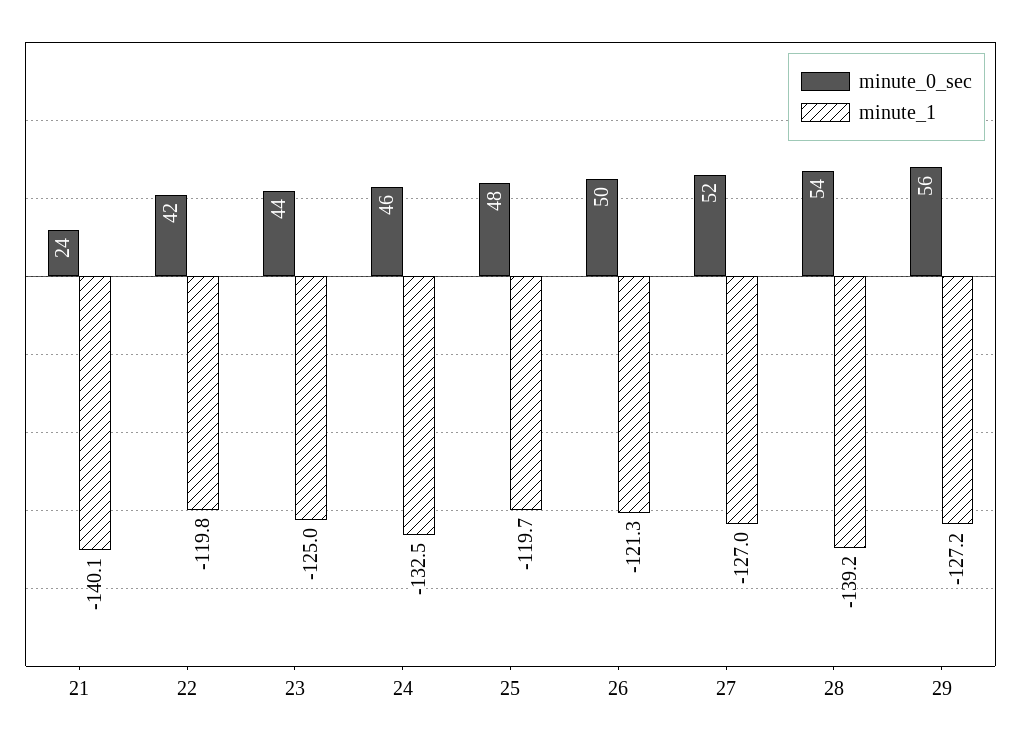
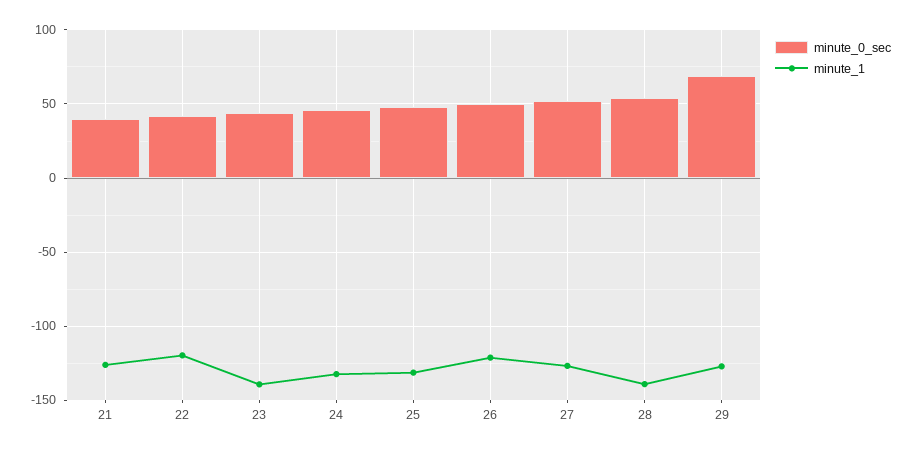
minute_0_sec, 21: 24 -> 40
minute_1, 21: -140.1 -> -125
minute_1, 23: -125 -> -140
minute_1, 25: -119.7 -> -130
minute_0_sec, 29: 56 -> 70

